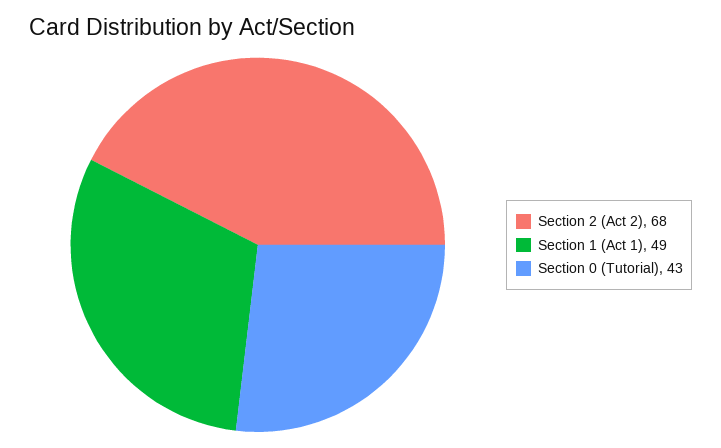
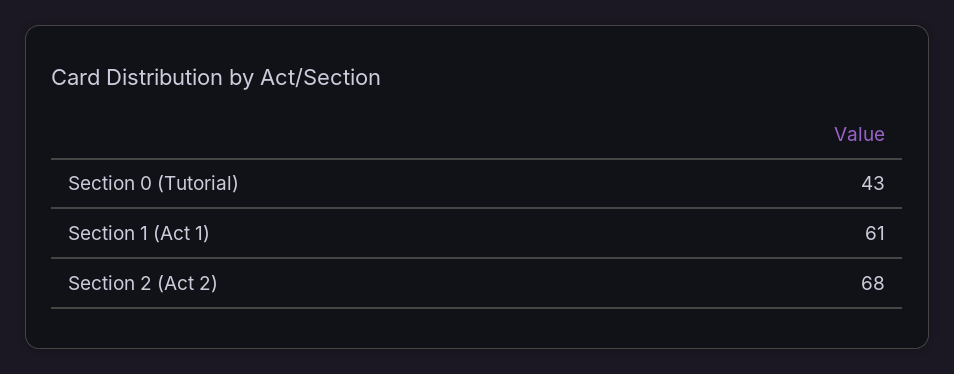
Section 1 (Act 1): 49 -> 61

